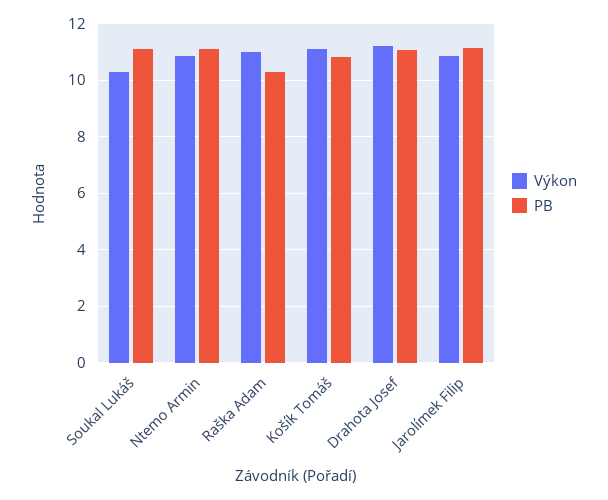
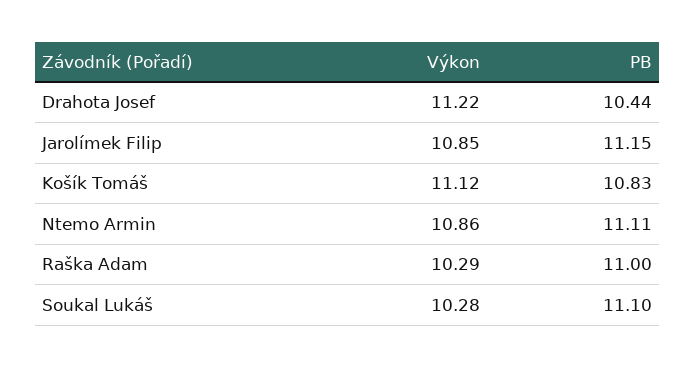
Výkon, Raška Adam: 11 -> 10.29
PB, Raška Adam: 10.25 -> 11
PB, Drahota Josef: 11 -> 10.44

